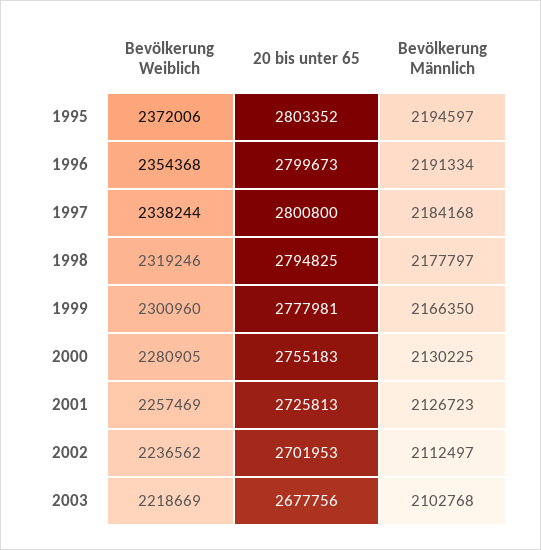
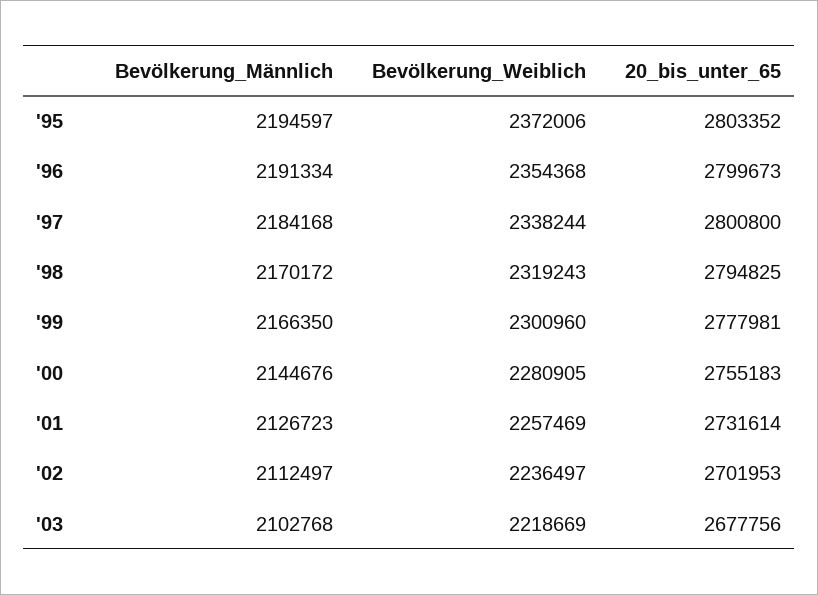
Bevölkerung Weiblich, 1998: 2319246 -> 2319243
Bevölkerung Männlich, 1998: 2177797 -> 2170172
Bevölkerung Männlich, 2000: 2130225 -> 2144676
20 bis unter 65, 2001: 2725813 -> 2731614
Bevölkerung Weiblich, 2002: 2236562 -> 2236497

